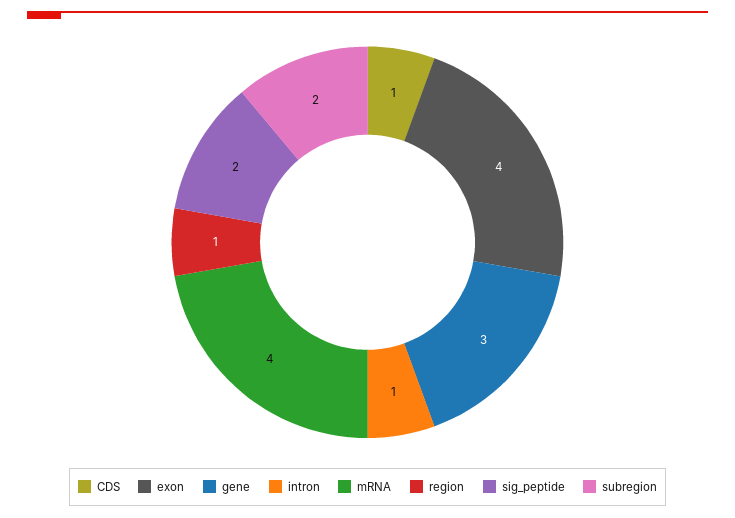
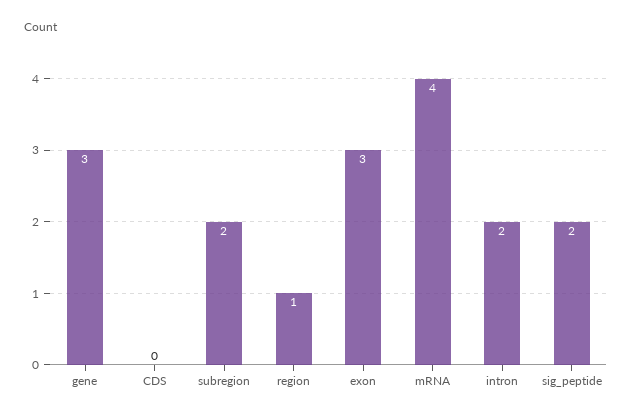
CDS: 1 -> 0
exon: 4 -> 3
intron: 1 -> 2

